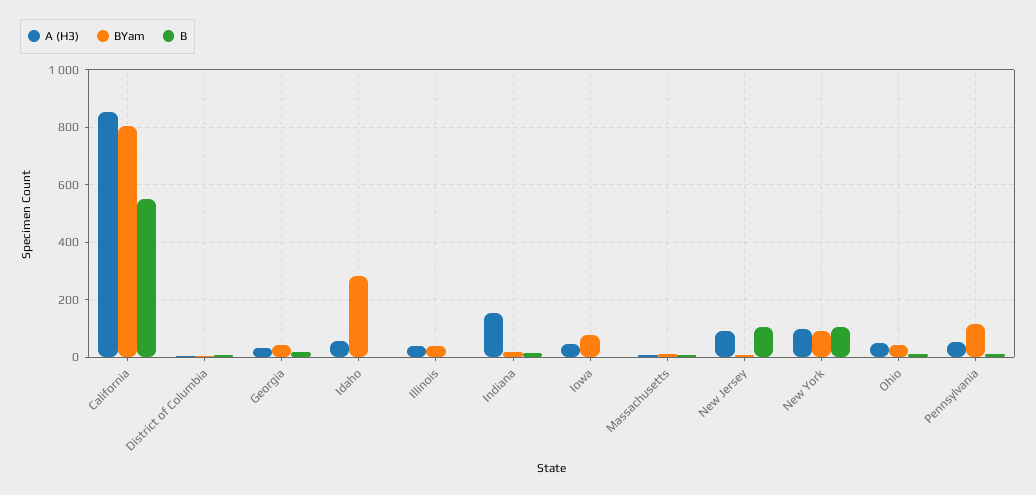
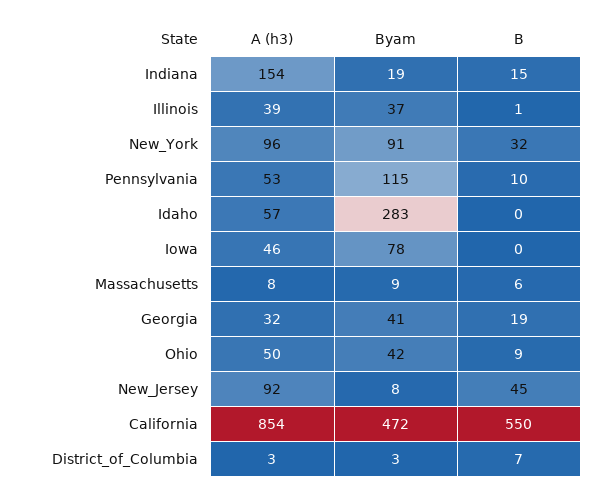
BYam, California: 800 -> 472
B, New Jersey: 100 -> 45
B, New York: 100 -> 32

